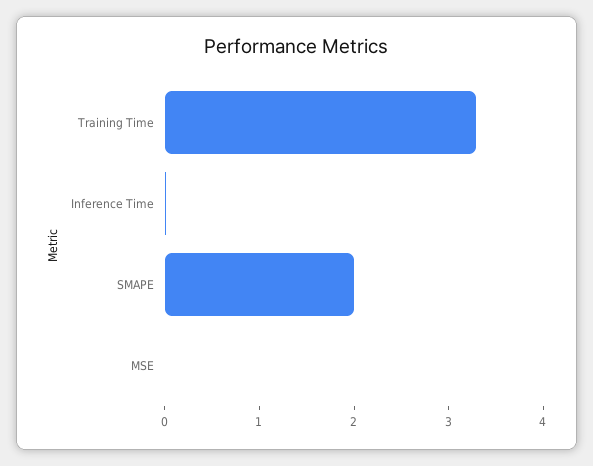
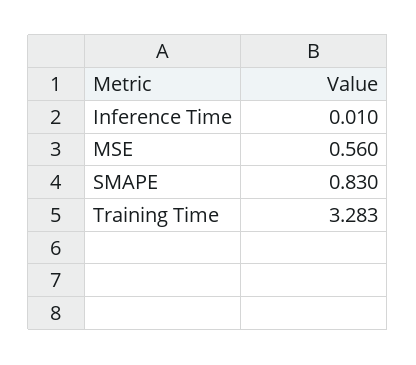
SMAPE: 2 -> 0.83
MSE: 0 -> 0.56

